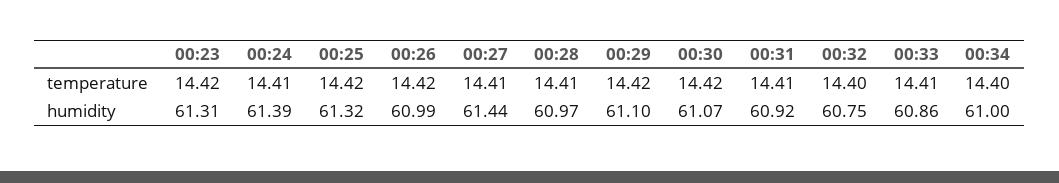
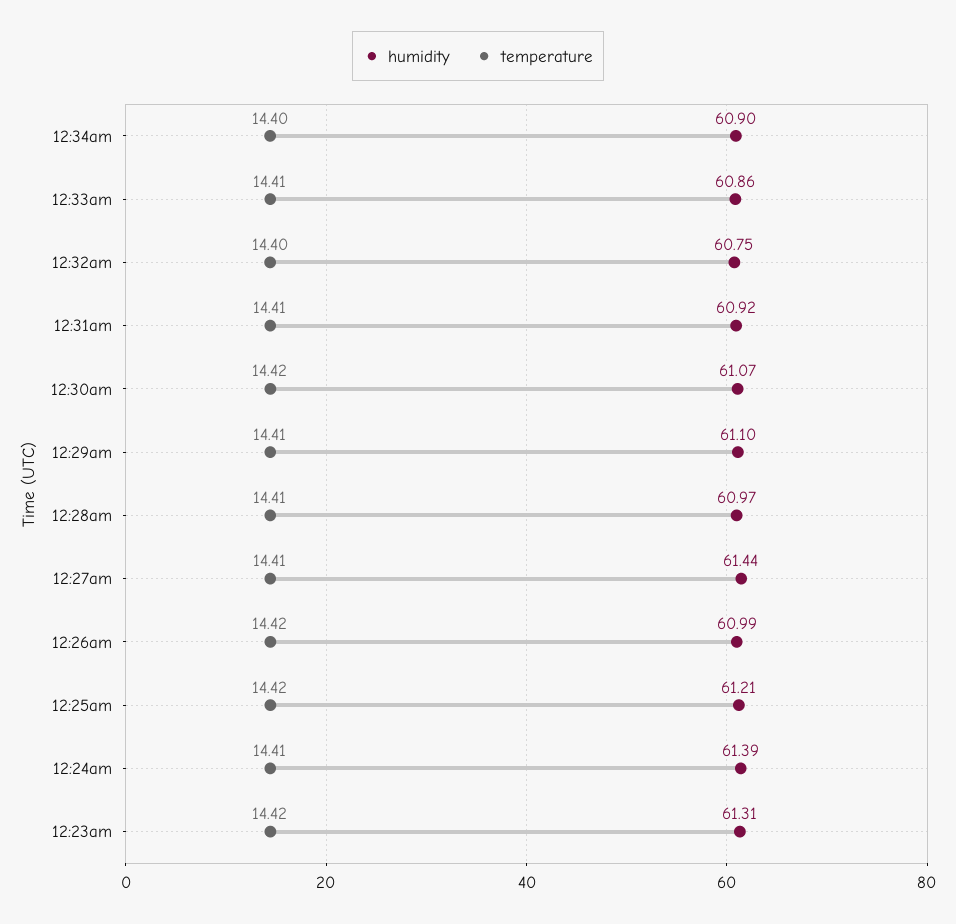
temperature, 00:29: 14.42 -> 14.41
humidity, 00:25: 61.32 -> 61.21
humidity, 00:34: 61 -> 60.9

